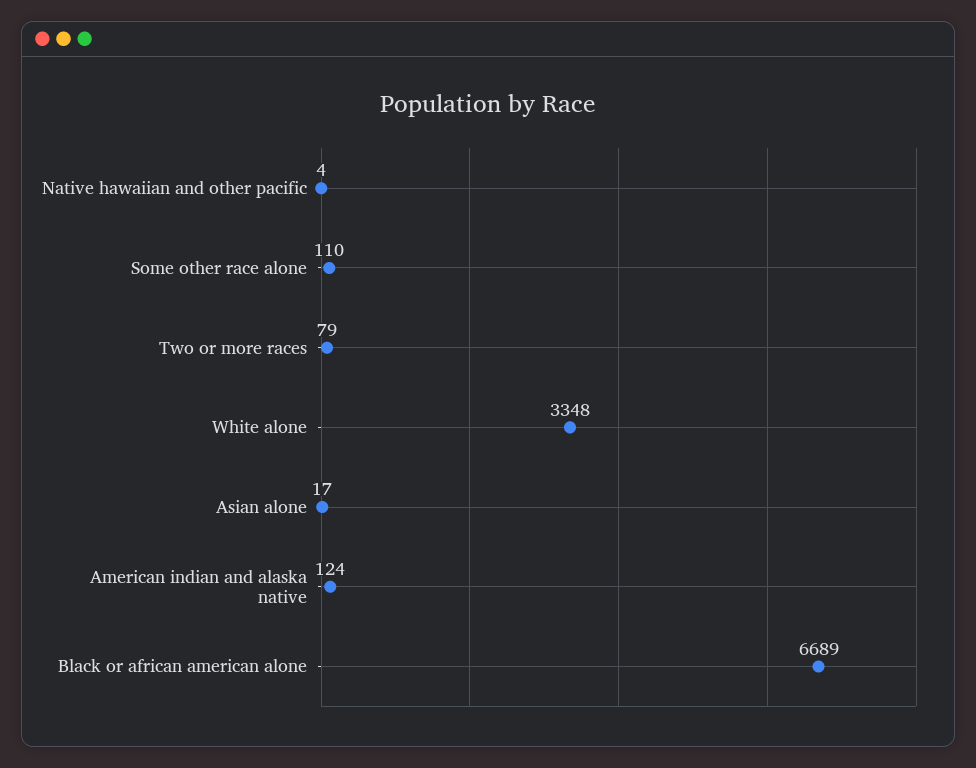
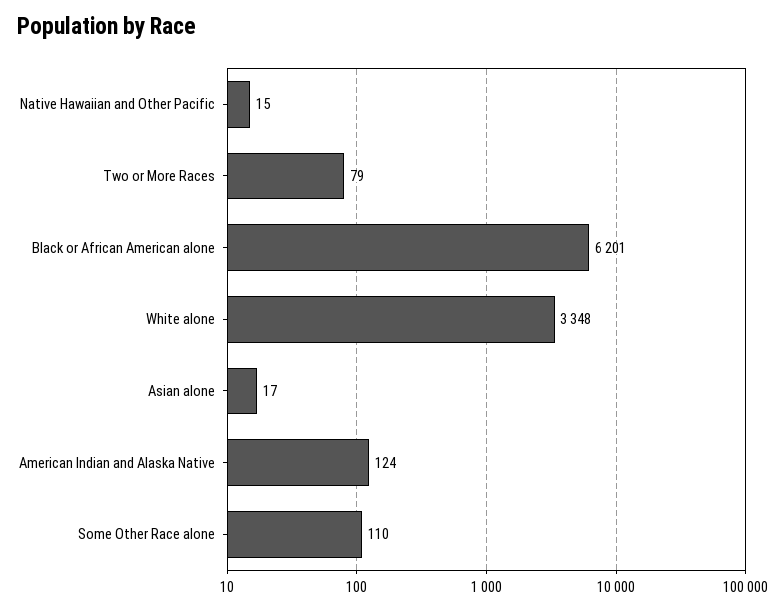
Native hawaiian and other pacific: 4 -> 15
Black or african american alone: 6689 -> 6201

